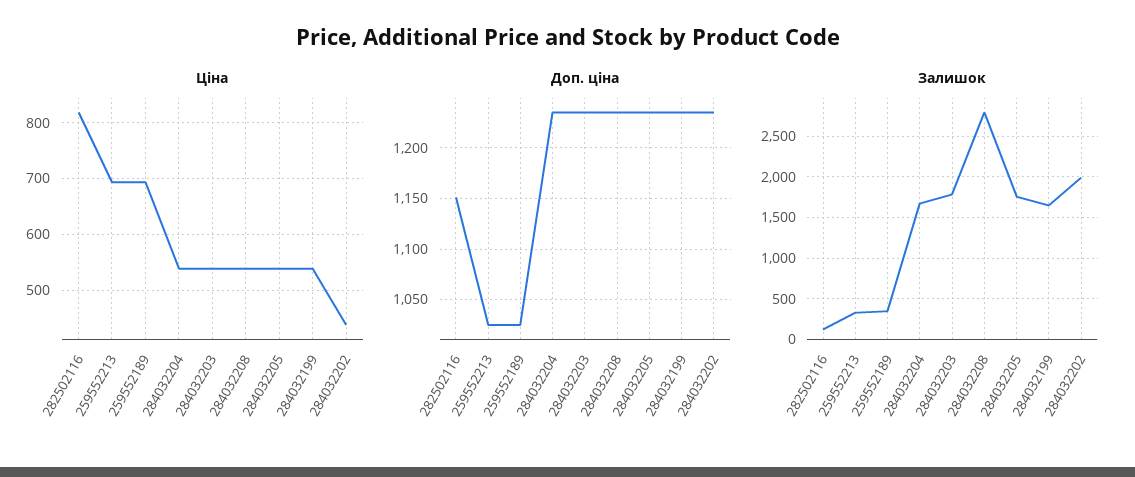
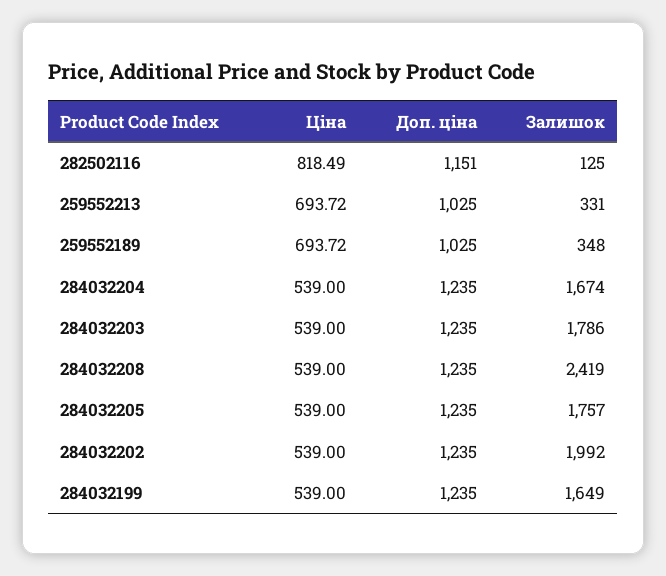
Ціна, 284032202: 440 -> 539
Залишок, 284032208: 2800 -> 2419

